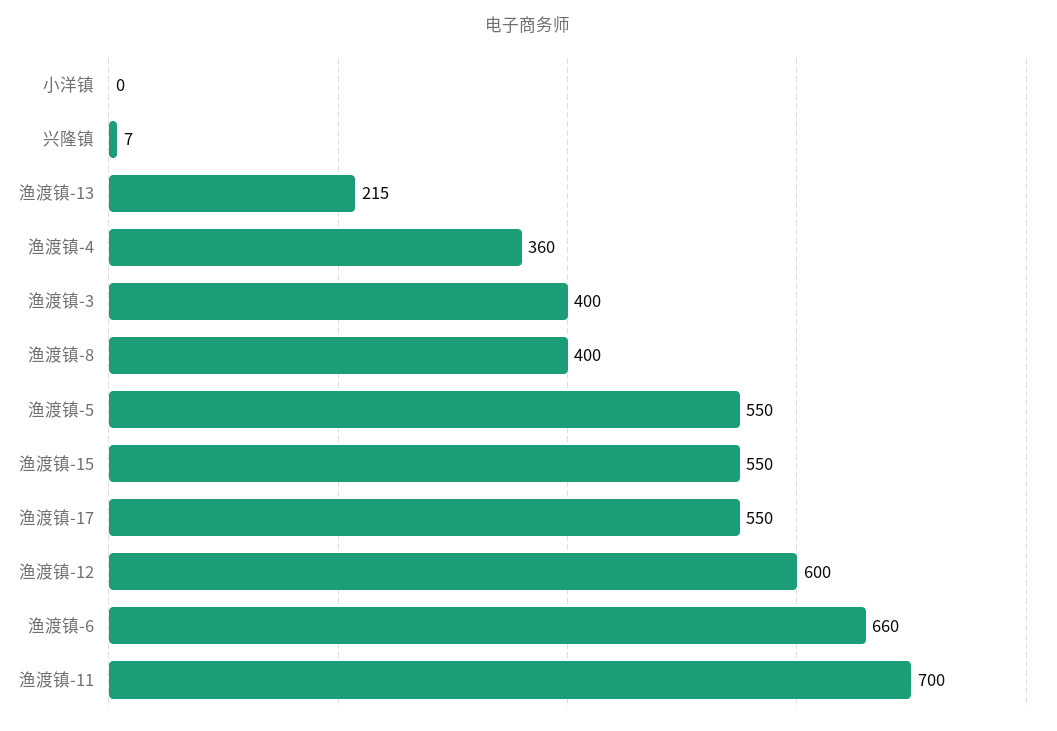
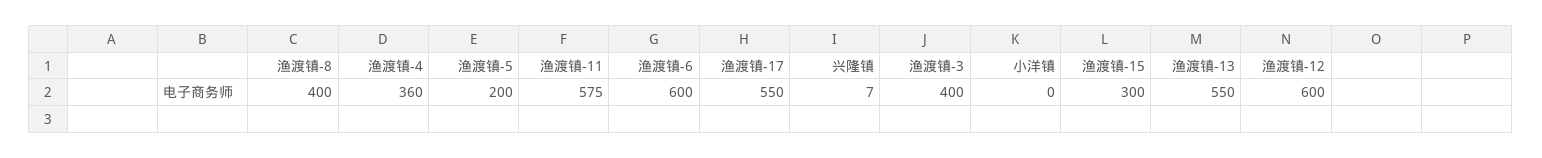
渔渡镇-13: 215 -> 550
渔渡镇-5: 550 -> 200
渔渡镇-15: 550 -> 300
渔渡镇-6: 660 -> 600
渔渡镇-11: 700 -> 575

